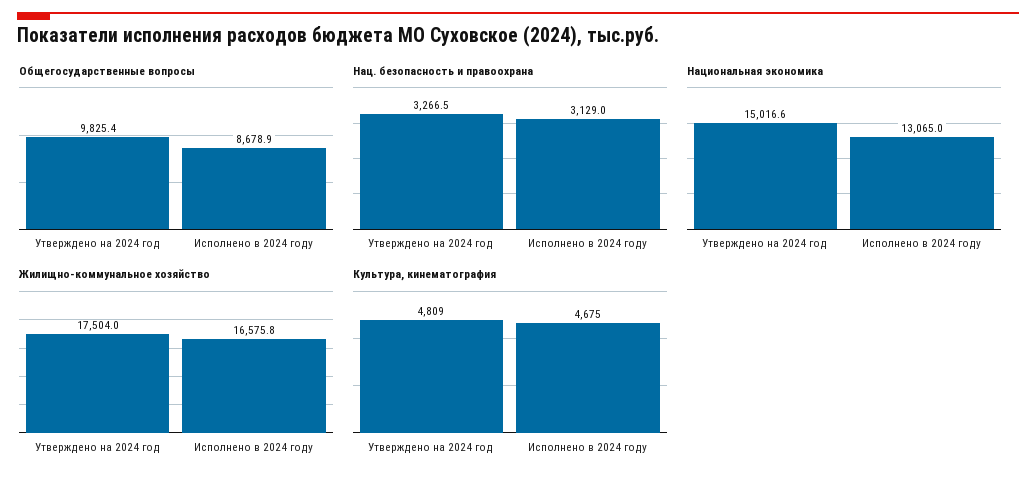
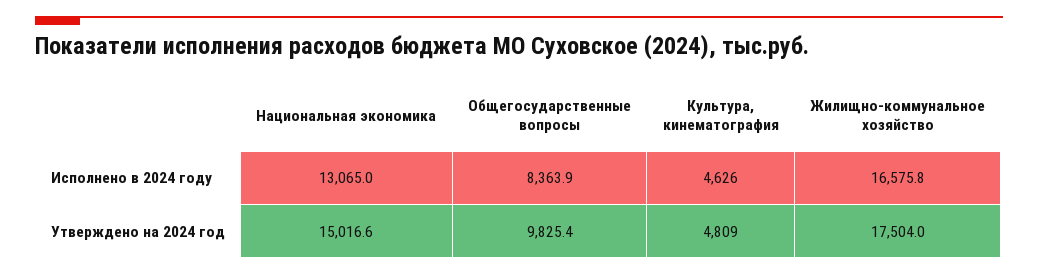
Общегосударственные вопросы, Исполнено в 2024 году: 8678.9 -> 8363.9
Нац. безопасность и правоохрана, Утверждено на 2024 год: 3266.5 -> none
Нац. безопасность и правоохрана, Исполнено в 2024 году: 3129 -> none
Культура, кинематография, Исполнено в 2024 году: 4675 -> 4626

